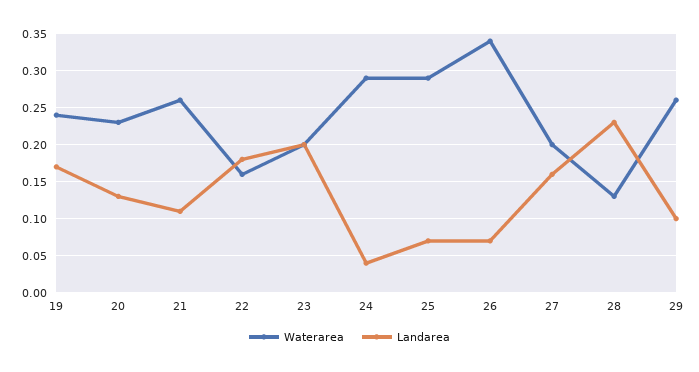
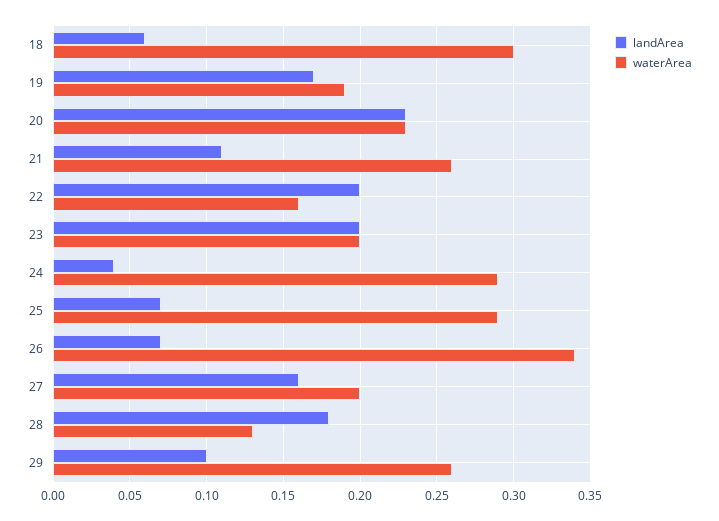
Waterarea, 19: 0.24 -> 0.19
Landarea, 20: 0.13 -> 0.23
Landarea, 22: 0.18 -> 0.2
Landarea, 28: 0.23 -> 0.18
Landarea, 18: none -> 0.06
Waterarea, 18: none -> 0.3

